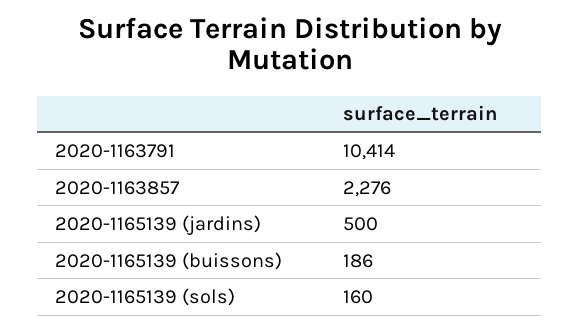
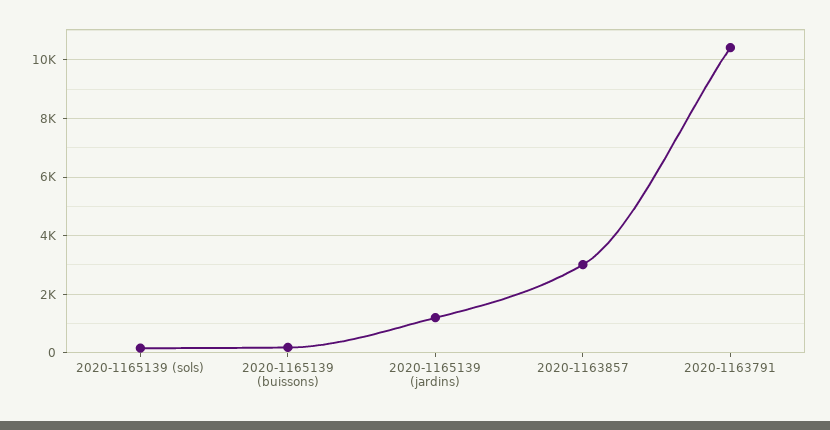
2020-1163857: 2276 -> 3000
2020-1165139 (jardins): 500 -> 1250

